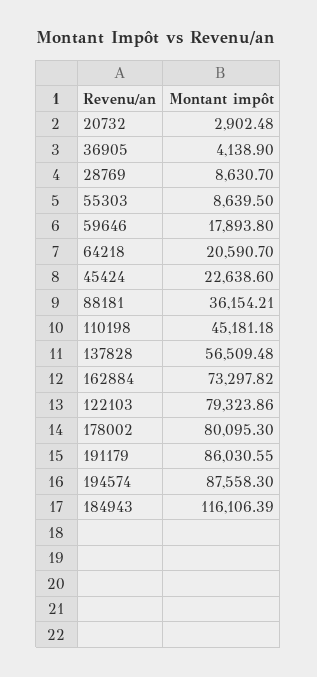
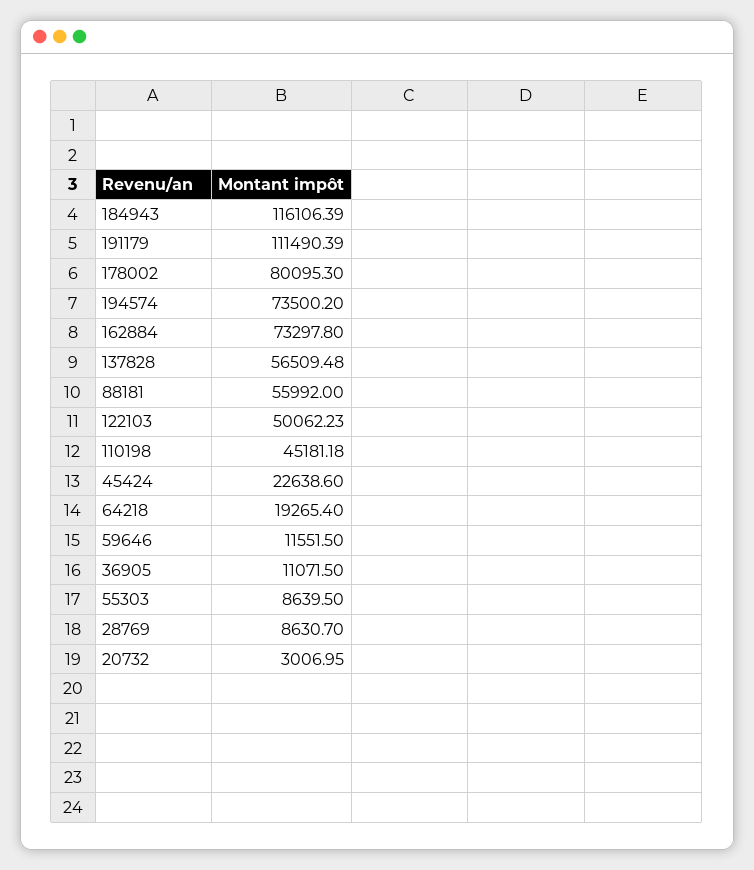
20732: 2902.48 -> 3006.95
36905: 4138.9 -> 11071.5
59646: 17893.8 -> 11551.5
64218: 20590.7 -> 19265.4
88181: 36154.21 -> 55992
162884: 73297.82 -> 73297.8
122103: 79323.86 -> 50062.23
191179: 86030.55 -> 111490.39
194574: 87558.3 -> 73500.2

